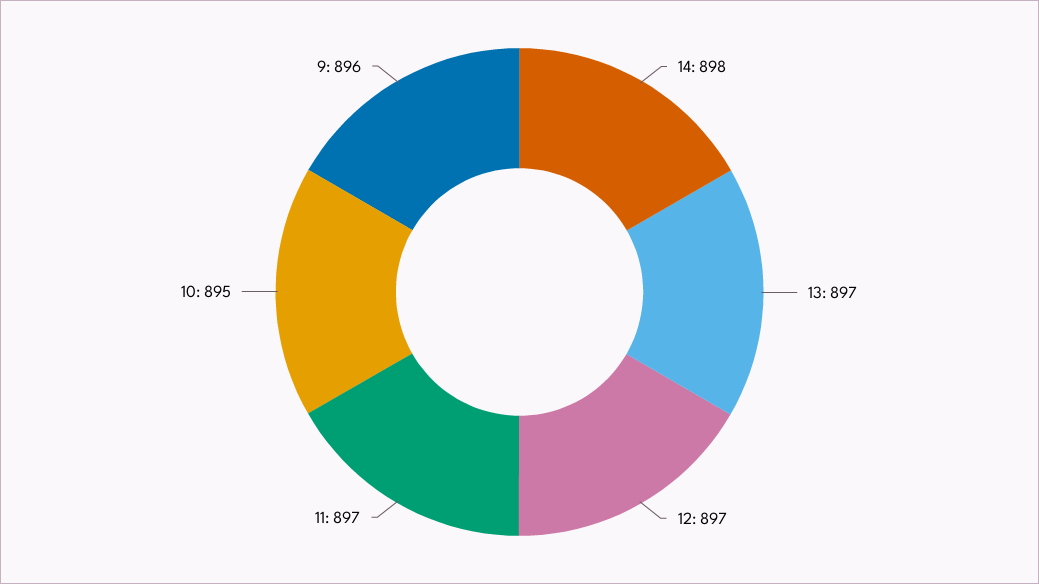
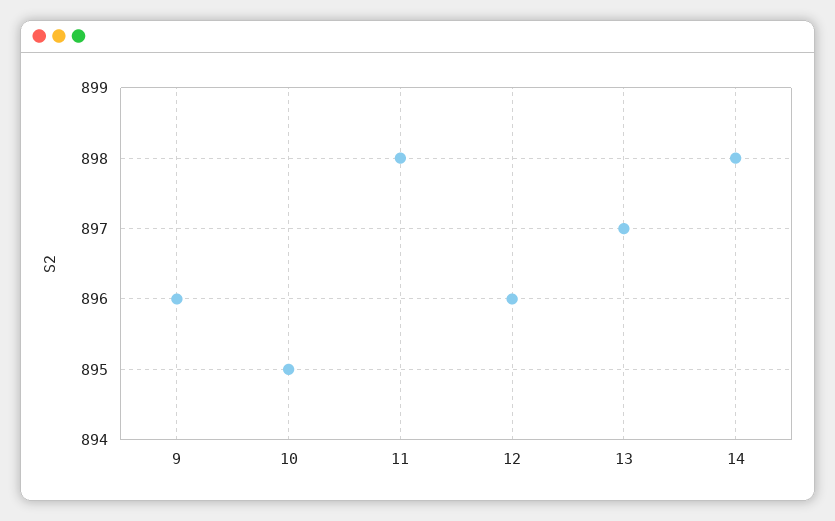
12: 897 -> 896
11: 897 -> 898

